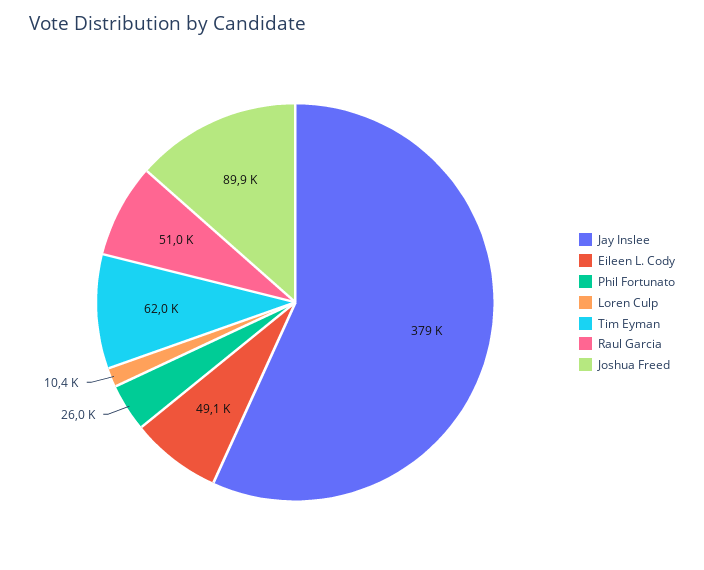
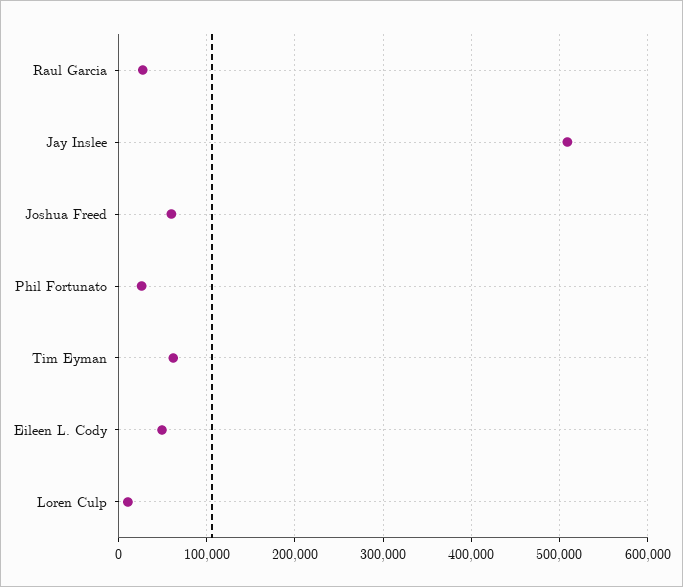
Jay Inslee: 379000 -> 510000
Raul Garcia: 51000 -> 30000
Joshua Freed: 89900 -> 60000

